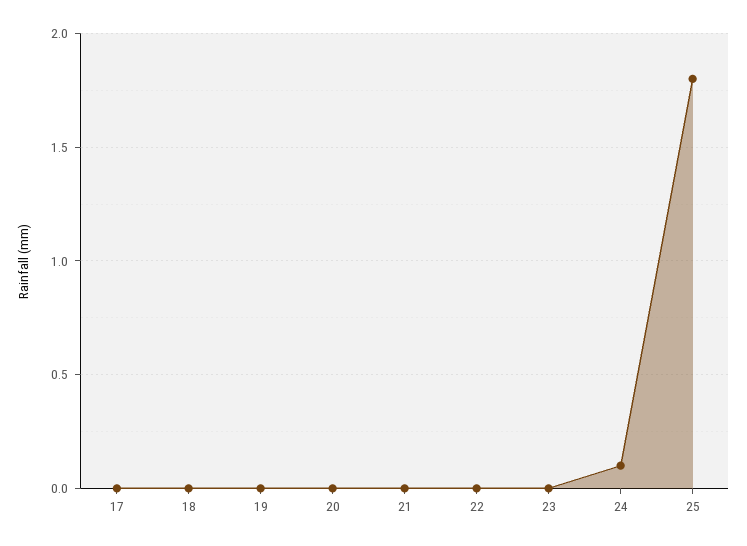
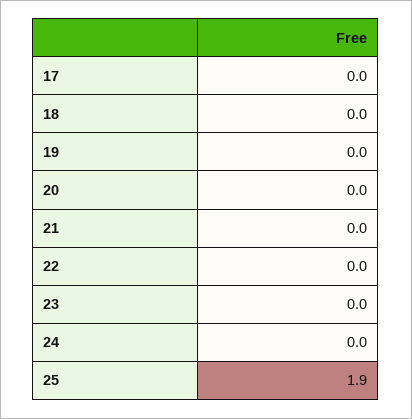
24: 0.1 -> 0
25: 1.8 -> 1.9

